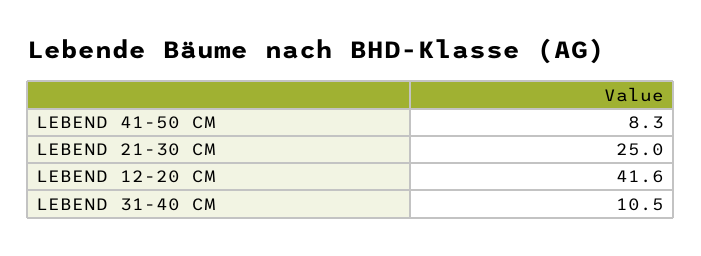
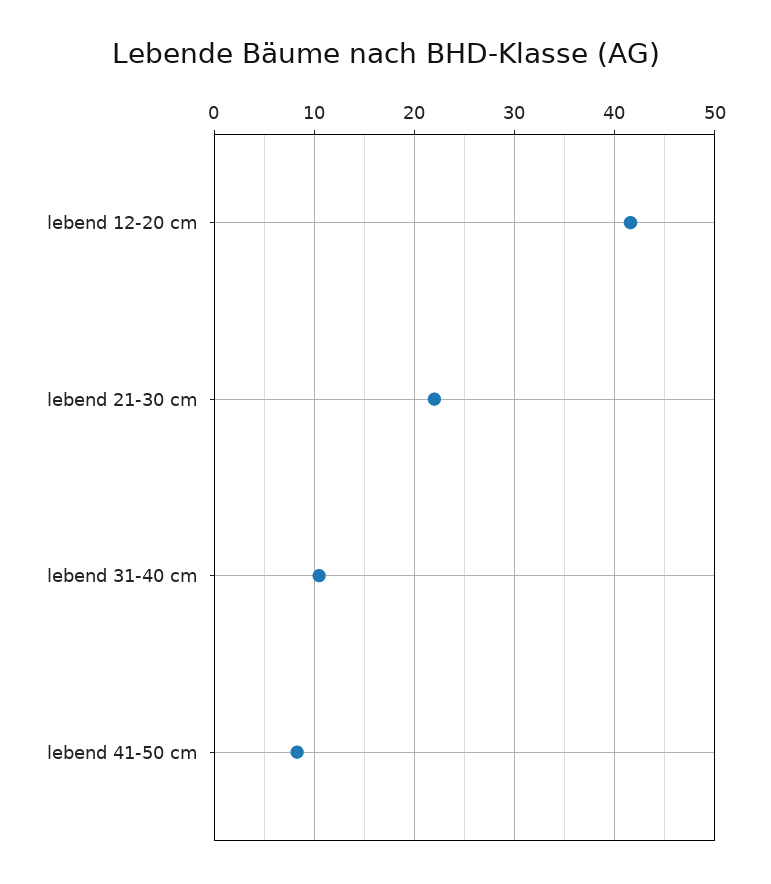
LEBEND 21-30 CM: 25 -> 22

